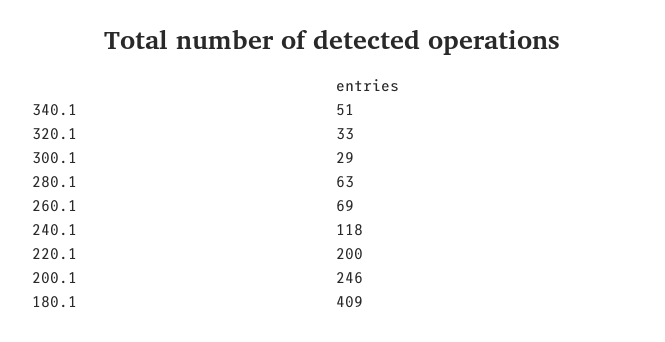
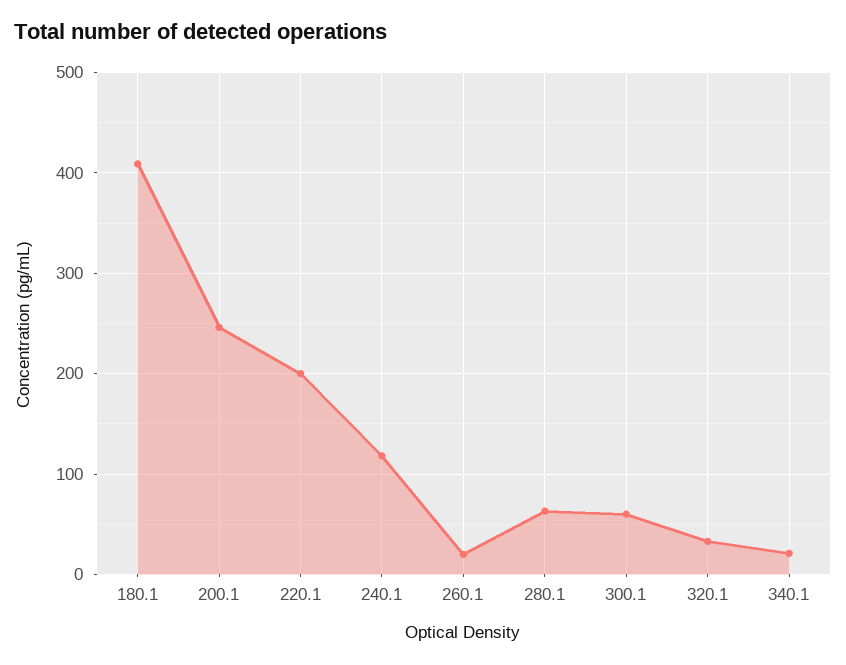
340.1: 51 -> 20
300.1: 29 -> 60
260.1: 69 -> 20

